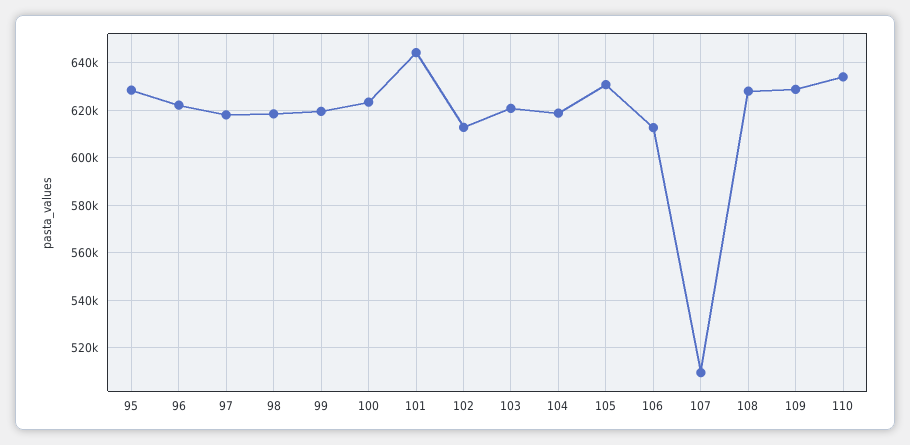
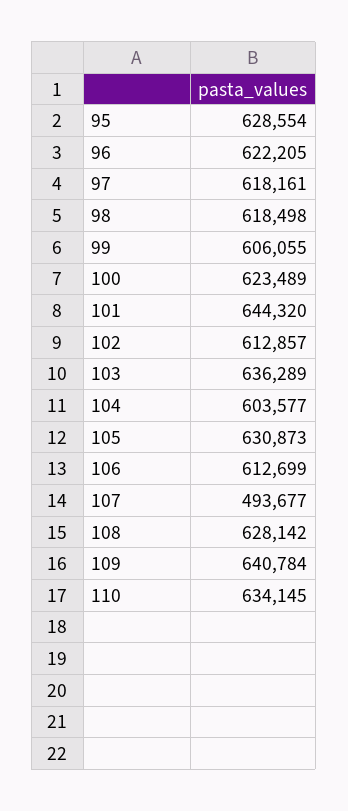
99: 620000 -> 606055
103: 620000 -> 636289
104: 620000 -> 603577
107: 510000 -> 493677
109: 630000 -> 640784

